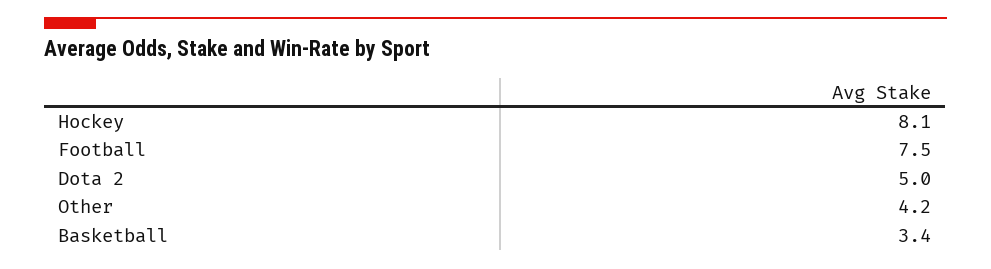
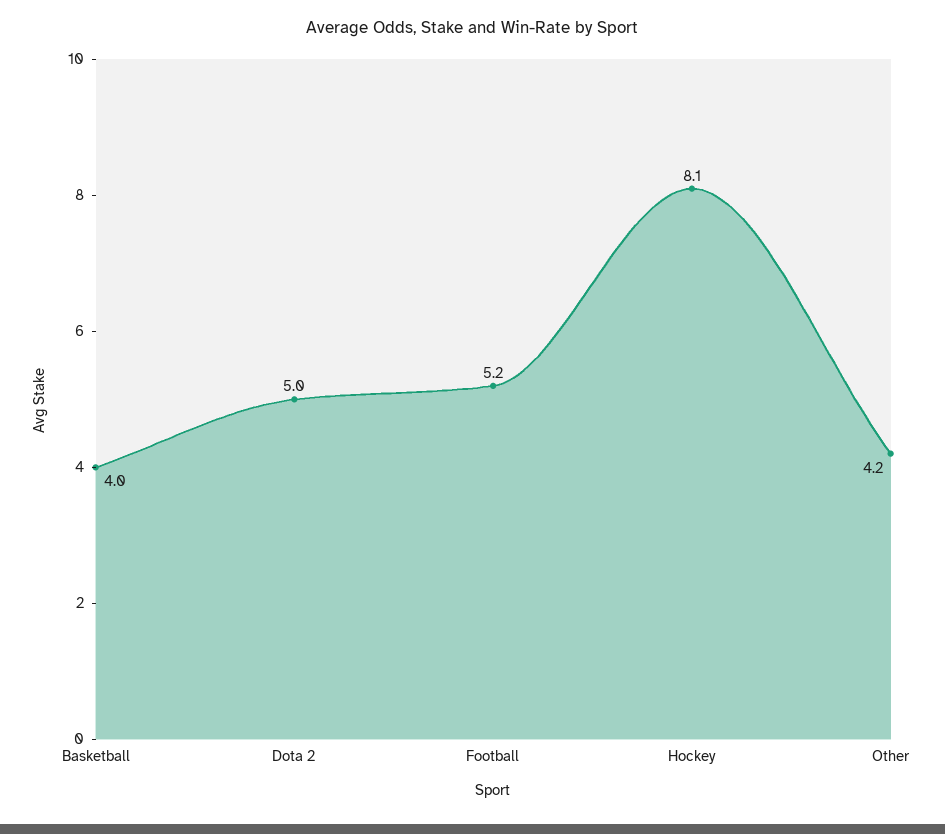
Football: 7.5 -> 5.2
Basketball: 3.4 -> 4

